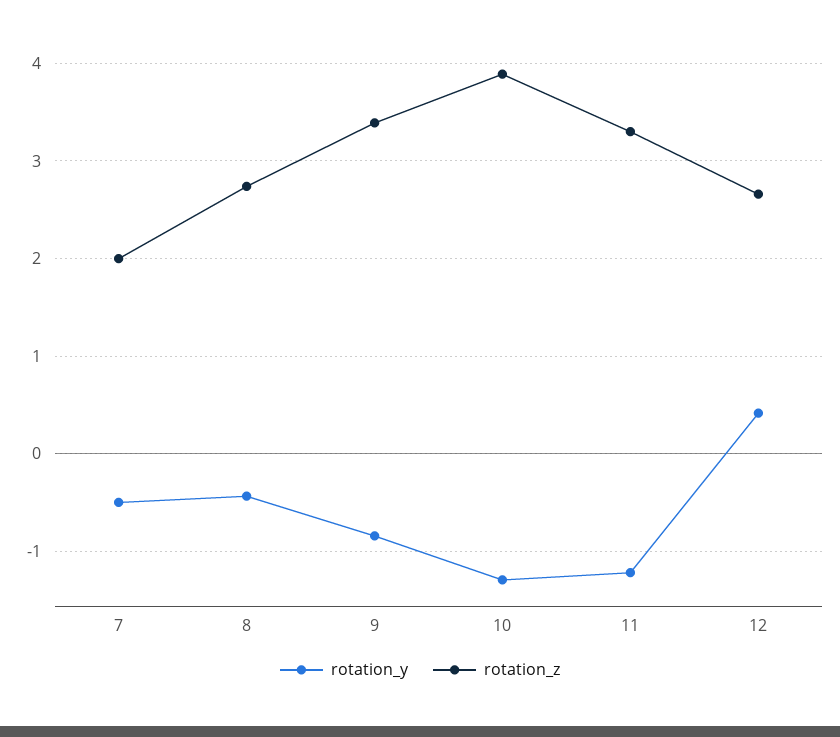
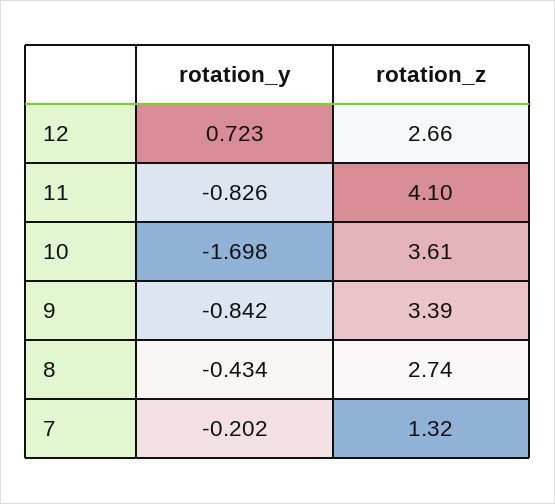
rotation_y, 7: -0.5 -> -0.202
rotation_z, 7: 2 -> 1.32
rotation_y, 10: -1.3 -> -1.698
rotation_z, 10: 3.9 -> 3.61
rotation_y, 11: -1.2 -> -0.826
rotation_z, 11: 3.3 -> 4.1
rotation_y, 12: 0.4 -> 0.723

